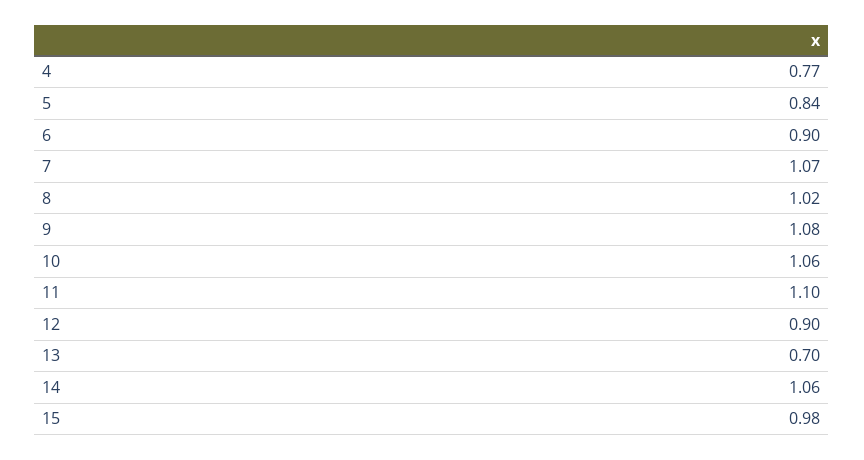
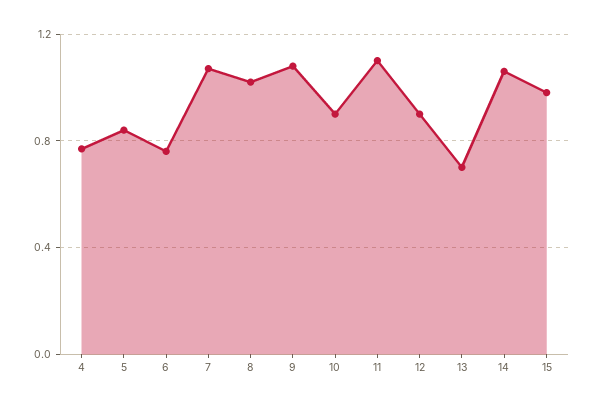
6: 0.9 -> 0.75
10: 1.06 -> 0.9

